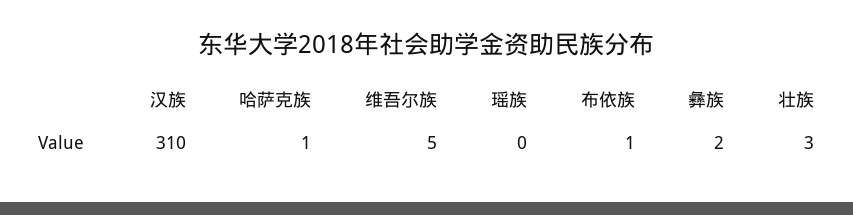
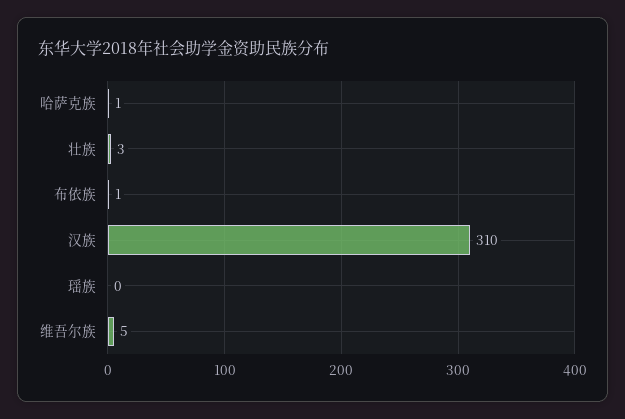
彝族: 2 -> none

